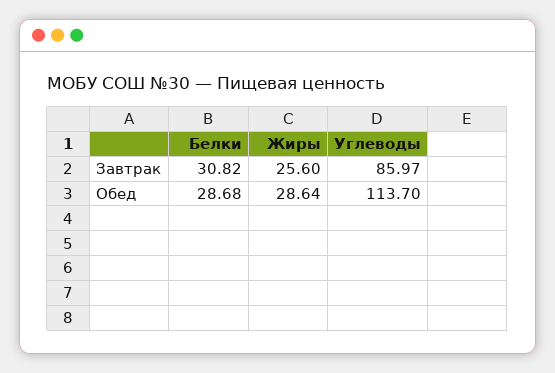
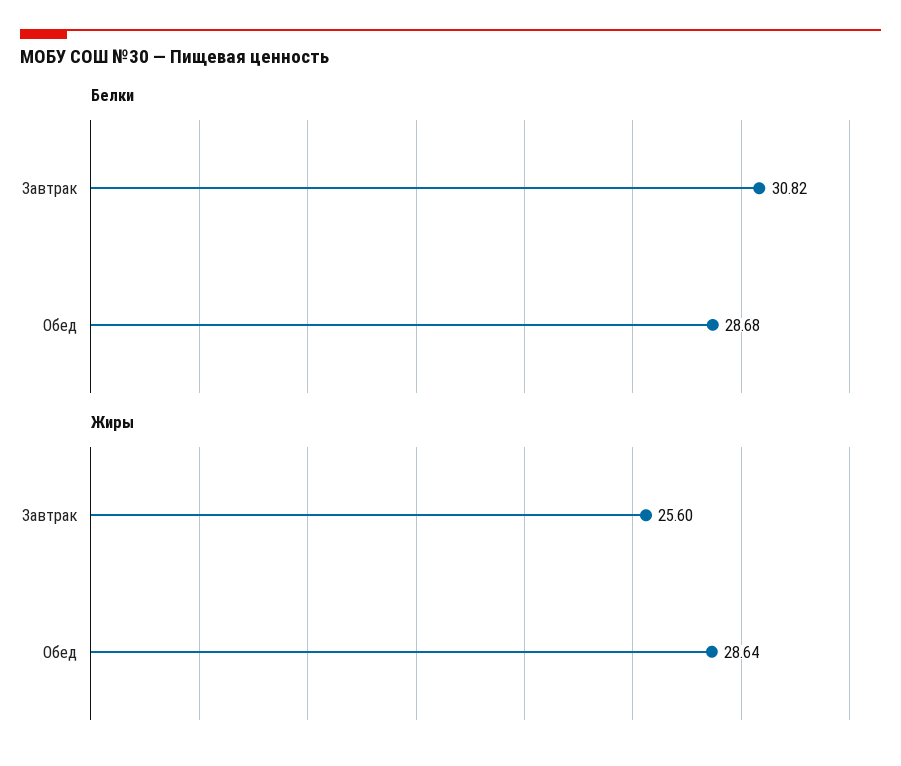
Углеводы, Завтрак: 85.97 -> none
Углеводы, Обед: 113.7 -> none

